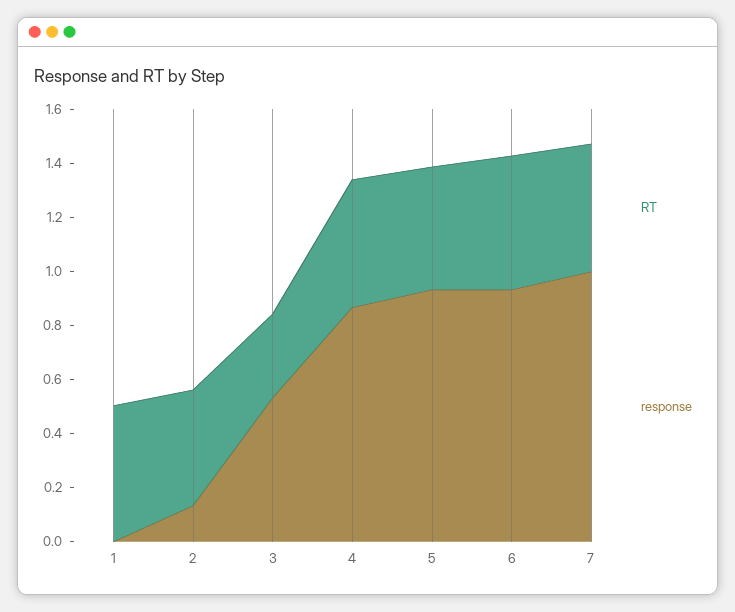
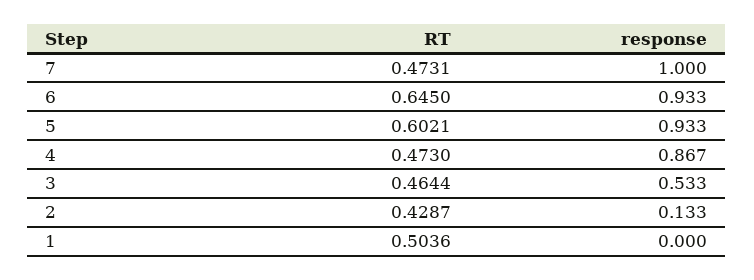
RT, 3: 0.3 -> 0.4644
RT, 5: 0.45 -> 0.6021
RT, 6: 0.5 -> 0.645

